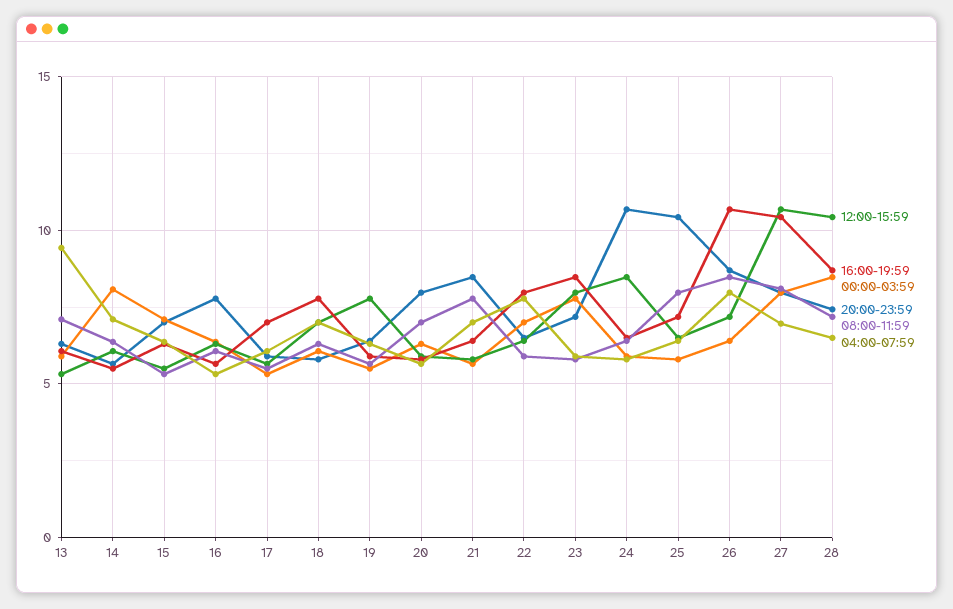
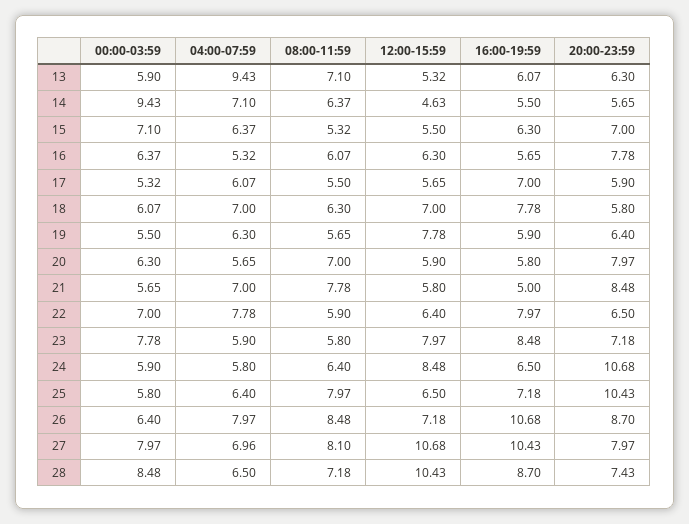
12:00-15:59, 14: 6 -> 4.63
00:00-03:59, 14: 8 -> 9.43
16:00-19:59, 21: 6.5 -> 5

